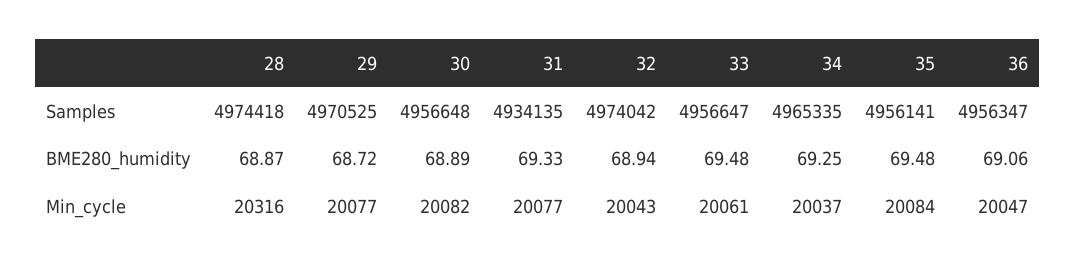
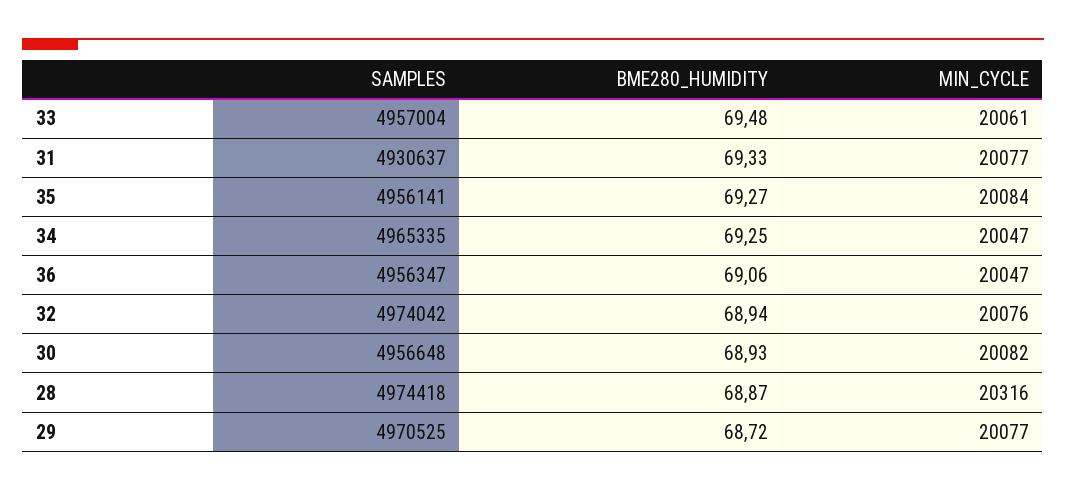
31, Samples: 4934135 -> 4930637
33, Samples: 4956647 -> 4957004
30, BME280_humidity: 68.89 -> 68.93
35, BME280_humidity: 69.48 -> 69.27
32, Min_cycle: 20043 -> 20076
34, Min_cycle: 20037 -> 20047

